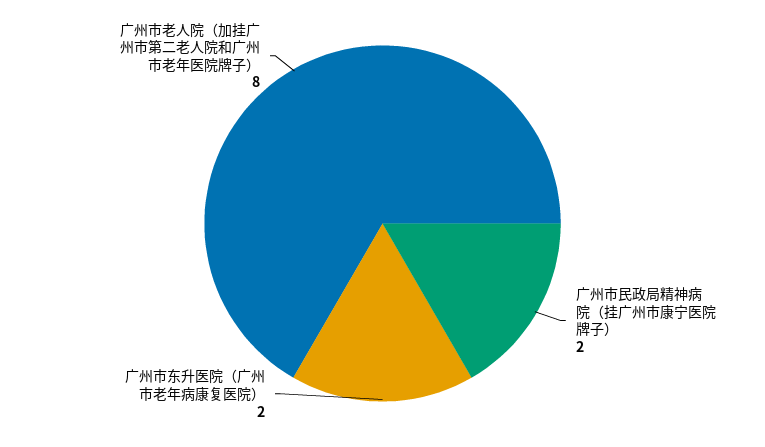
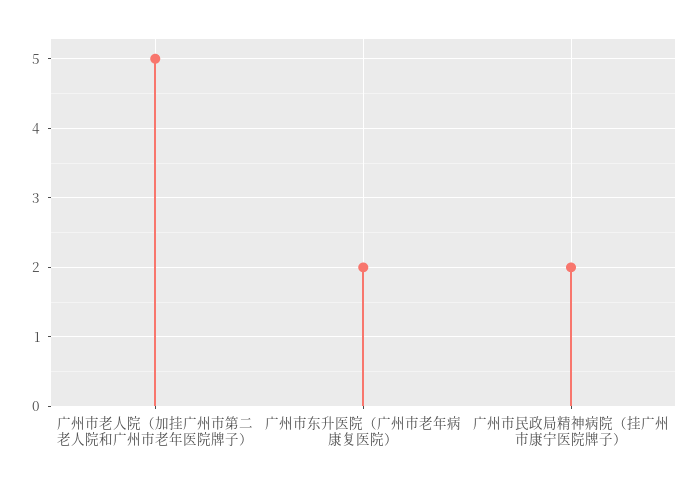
广州市老人院（加挂广州市第二老人院和广州市老年医院牌子）: 8 -> 5

